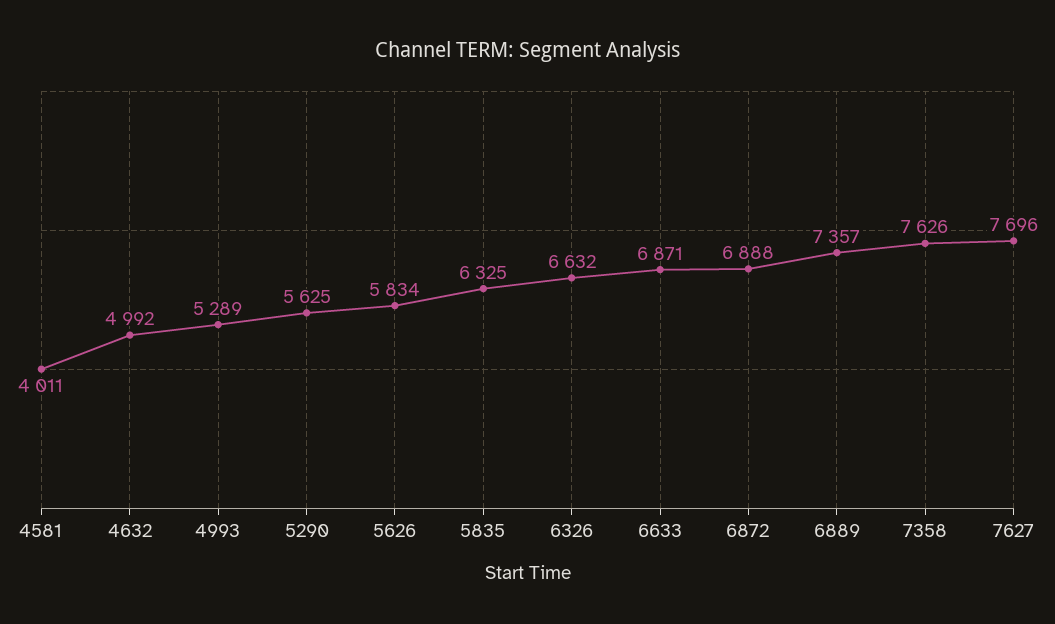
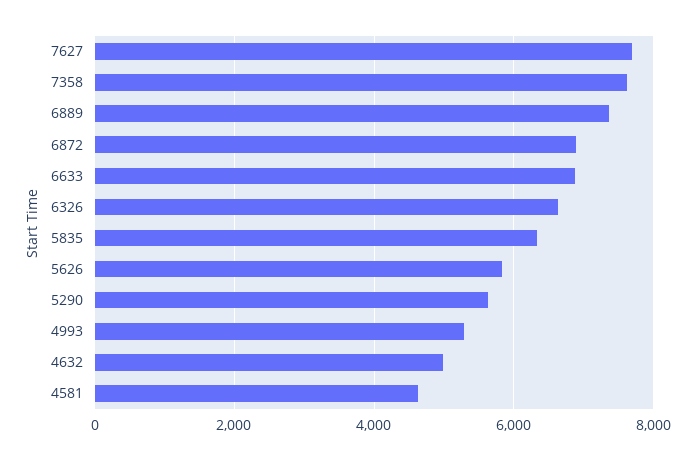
4581: 4011 -> 4600

